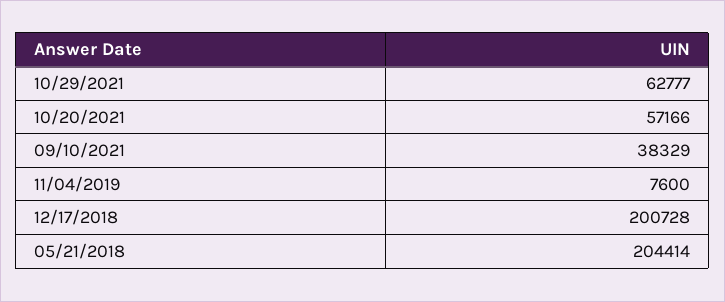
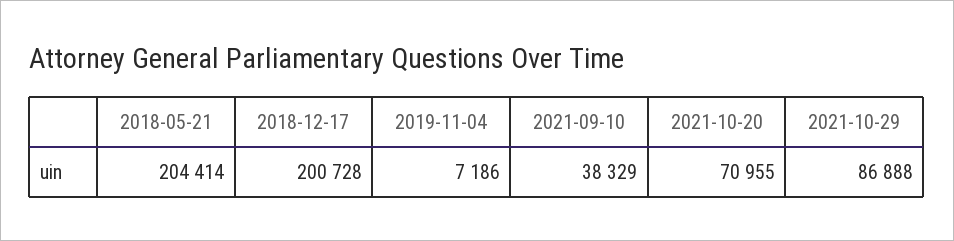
10/29/2021: 62777 -> 86888
10/20/2021: 57166 -> 70955
11/04/2019: 7600 -> 7186

